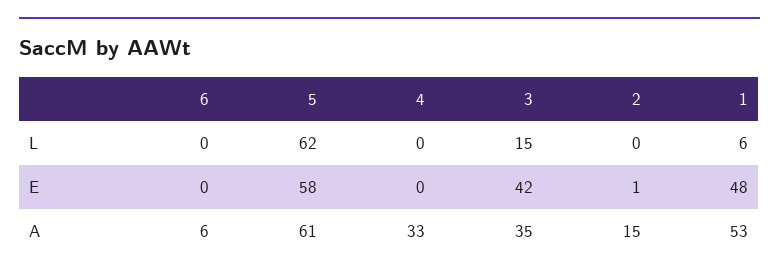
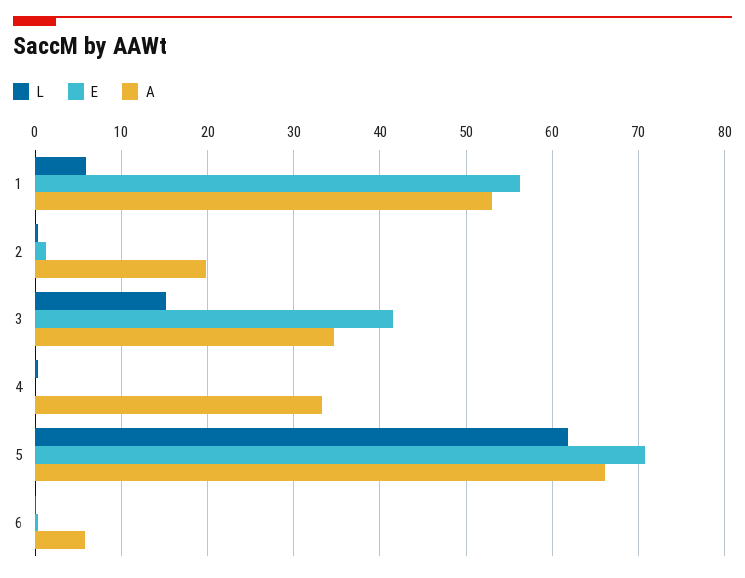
E, 5: 58 -> 71
E, 1: 48 -> 56
A, 5: 61 -> 66
A, 2: 15 -> 20

